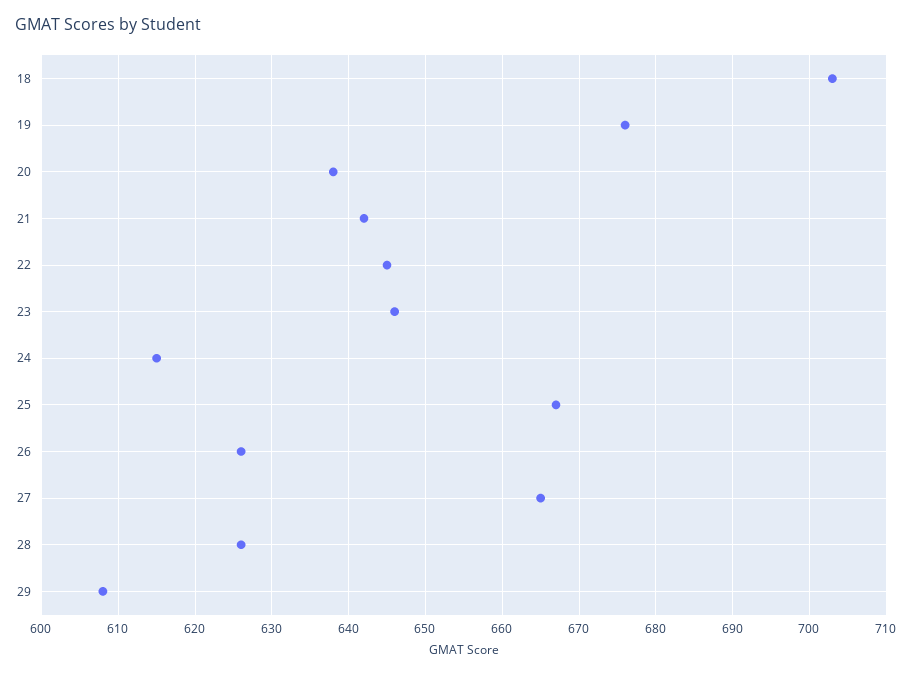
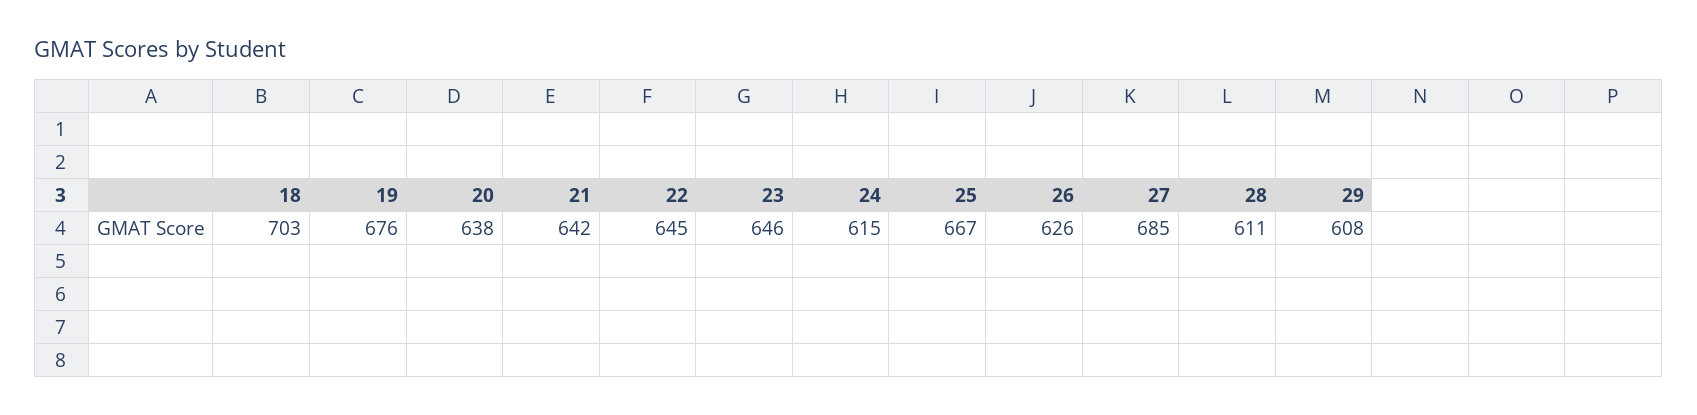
27: 665 -> 685
28: 626 -> 611

